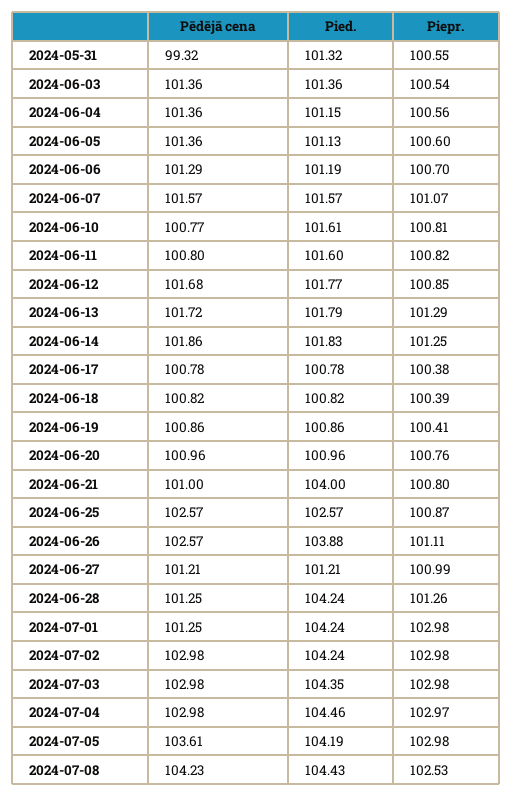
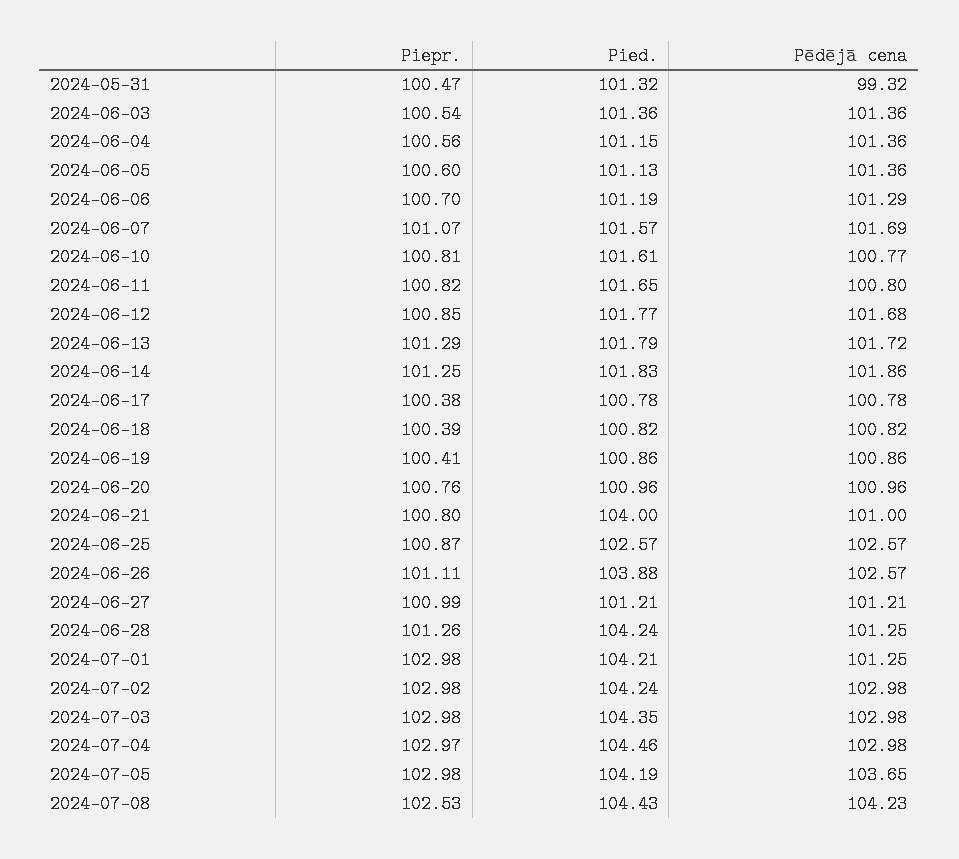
Piepr., 2024-05-31: 100.55 -> 100.47
Pēdējā cena, 2024-06-07: 101.57 -> 101.69
Pied., 2024-06-11: 101.6 -> 101.65
Pied., 2024-07-01: 104.24 -> 104.21
Pēdējā cena, 2024-07-05: 103.61 -> 103.65

